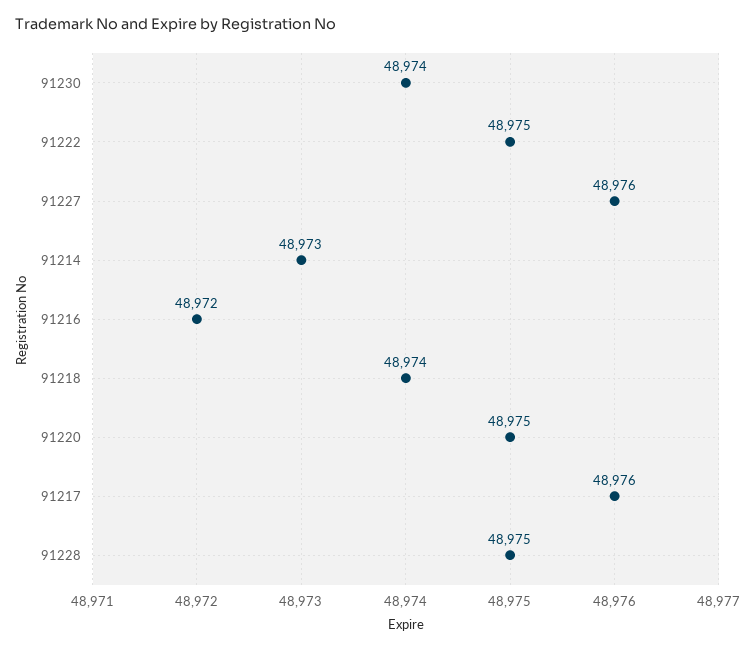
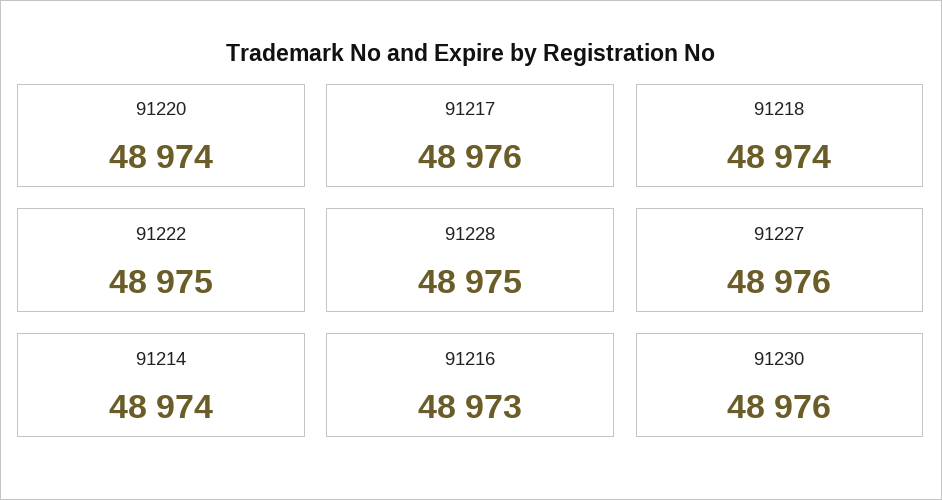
91230: 48974 -> 48976
91214: 48973 -> 48974
91216: 48972 -> 48973
91220: 48975 -> 48974

